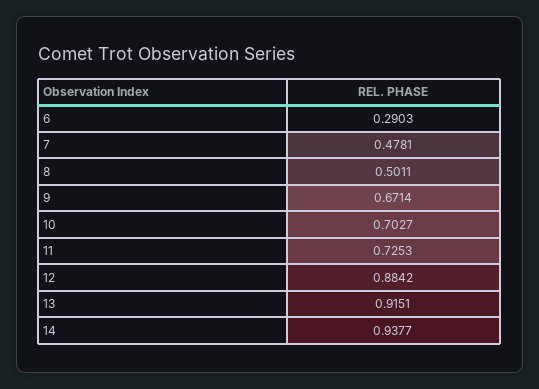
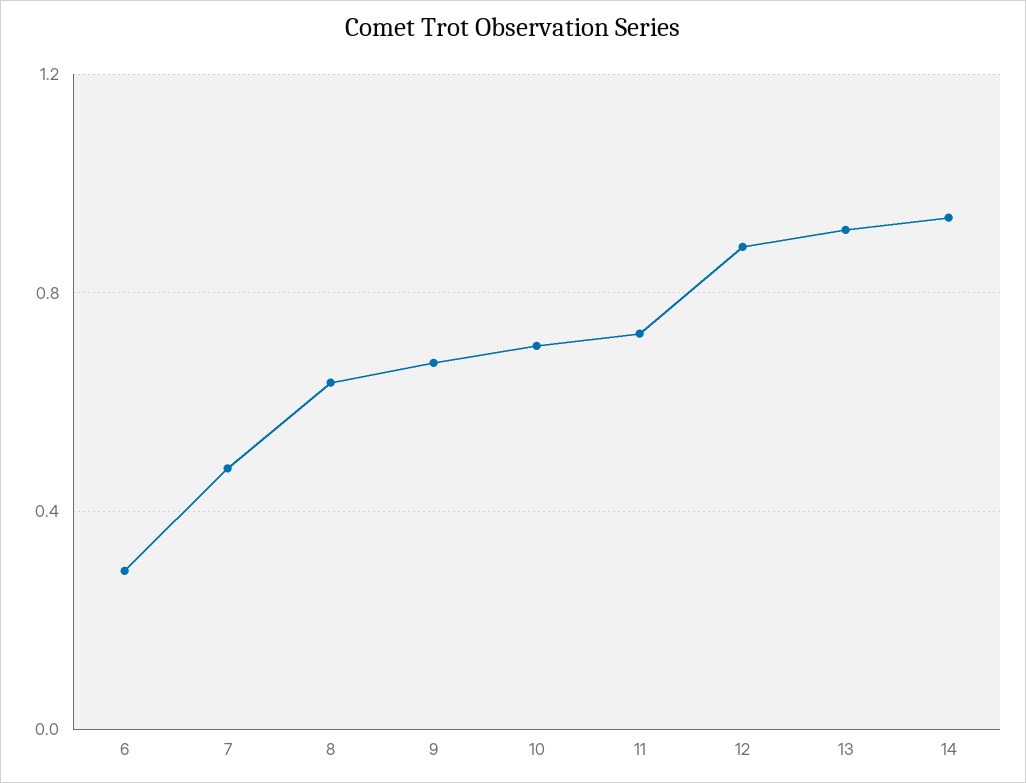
8: 0.5011 -> 0.65

